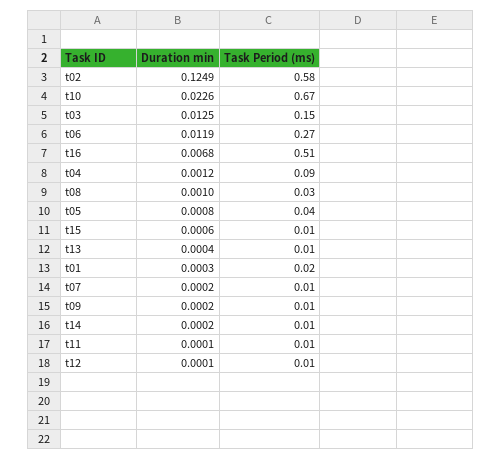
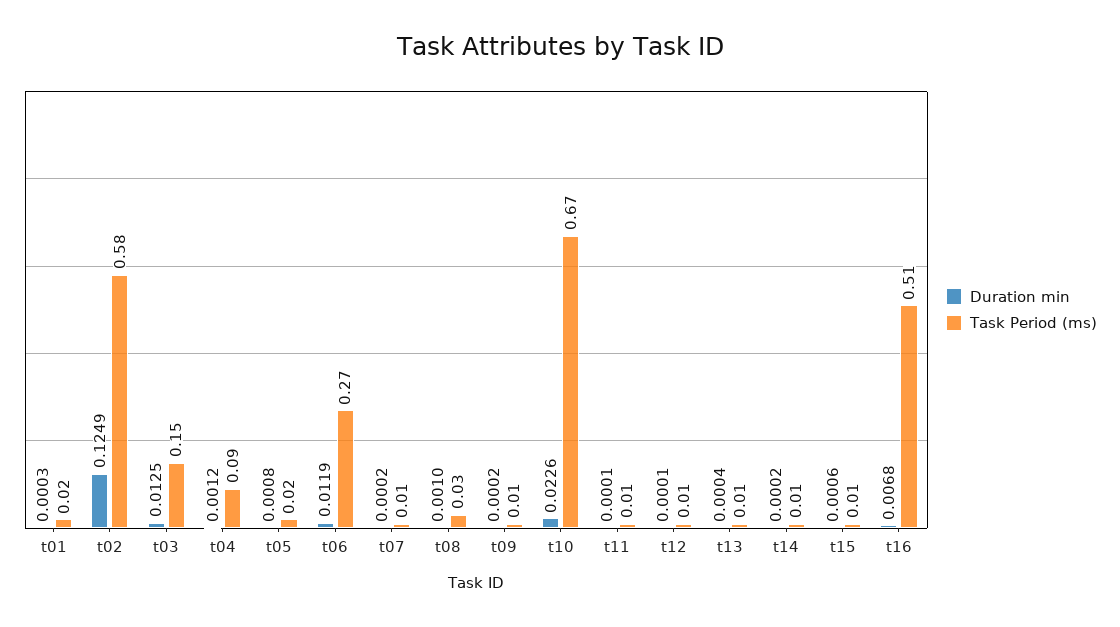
Task Period (ms), t05: 0.04 -> 0.02

